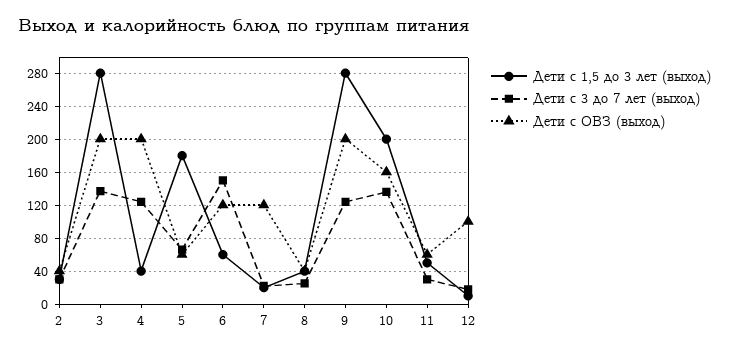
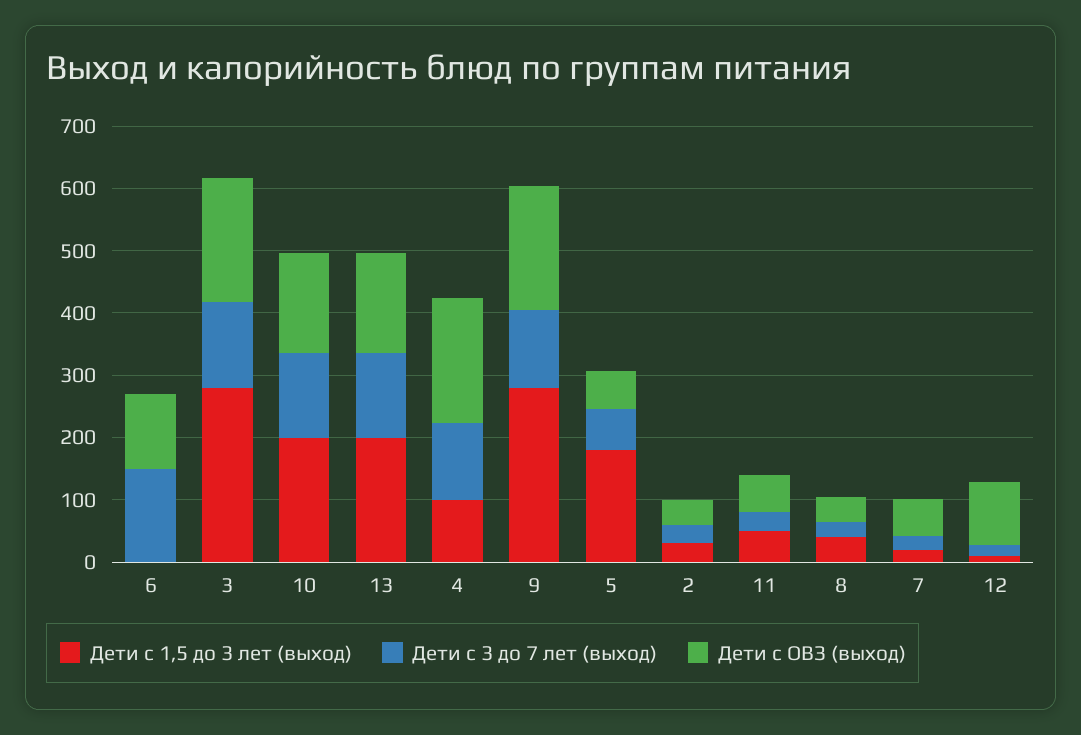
Дети с 1,5 до 3 лет (выход), 4: 40 -> 100
Дети с 1,5 до 3 лет (выход), 6: 60 -> 0
Дети с ОВЗ (выход), 7: 120 -> 60
Дети с 1,5 до 3 лет (выход), 13: none -> 200
Дети с 3 до 7 лет (выход), 13: none -> 140
Дети с ОВЗ (выход), 13: none -> 160

